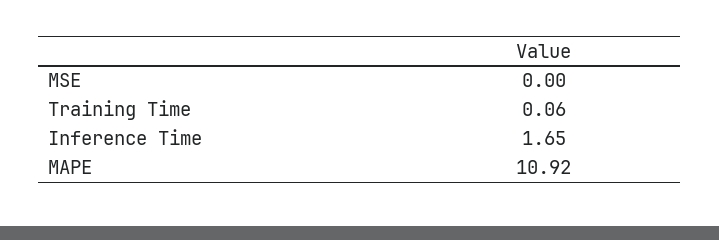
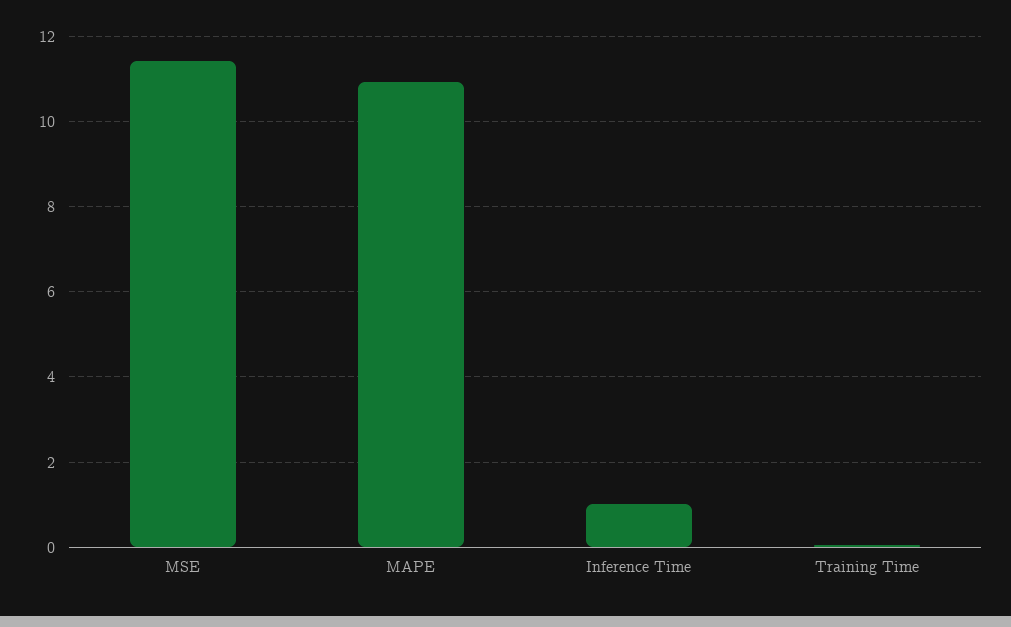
MSE: 0 -> 11.4
Inference Time: 1.65 -> 1

